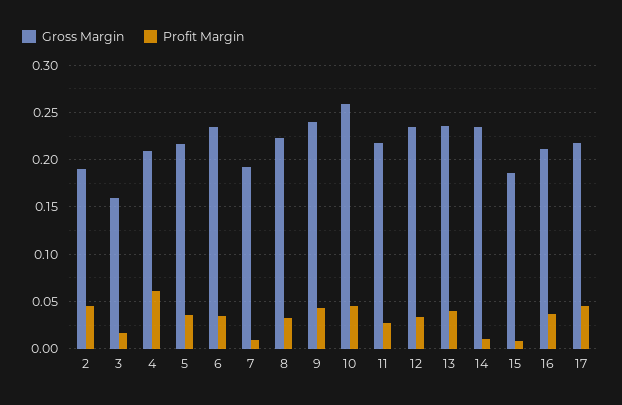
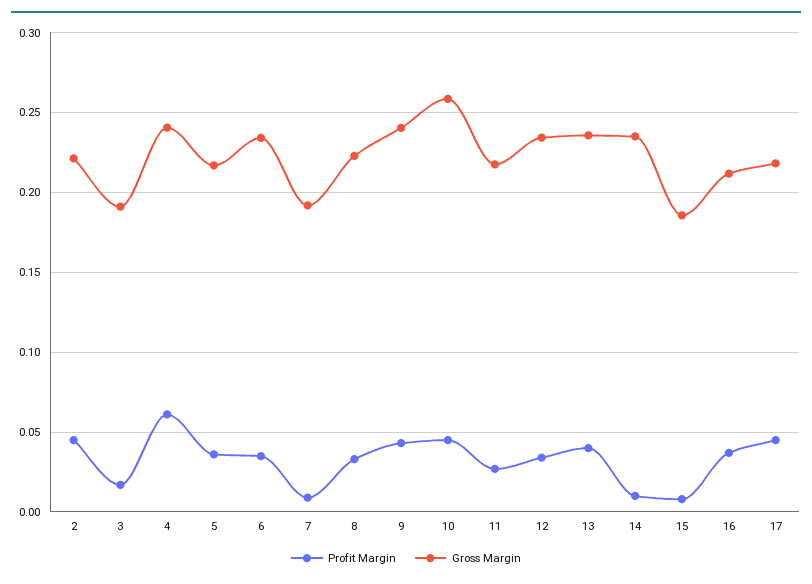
Gross Margin, 2: 0.19 -> 0.22
Gross Margin, 3: 0.16 -> 0.19
Gross Margin, 4: 0.21 -> 0.24

